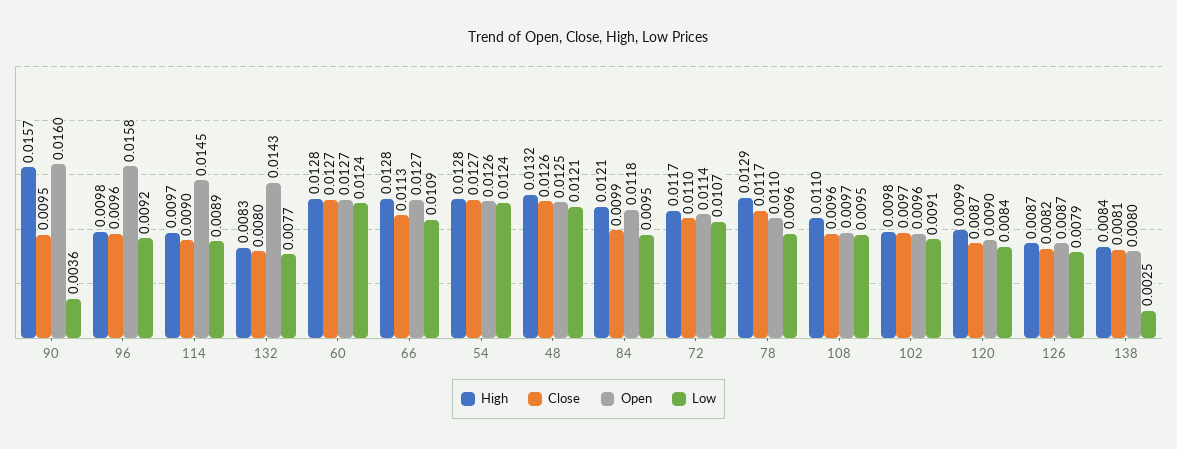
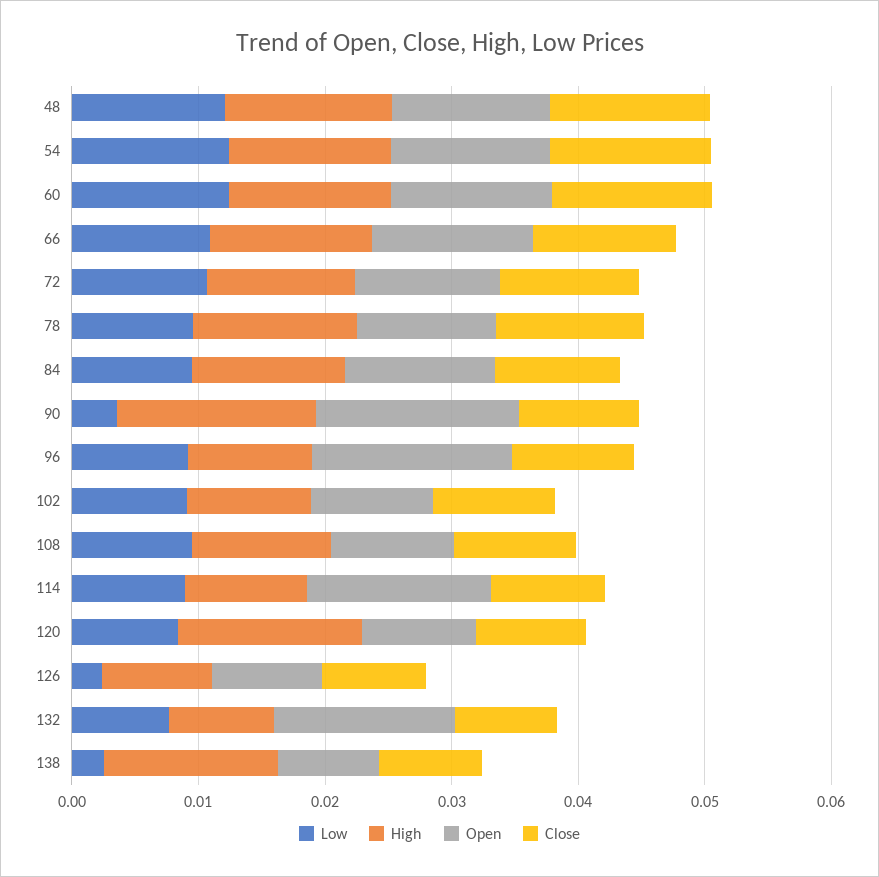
High, 120: 0.0099 -> 0.014
Low, 126: 0.0079 -> 0.002
High, 138: 0.0084 -> 0.014

